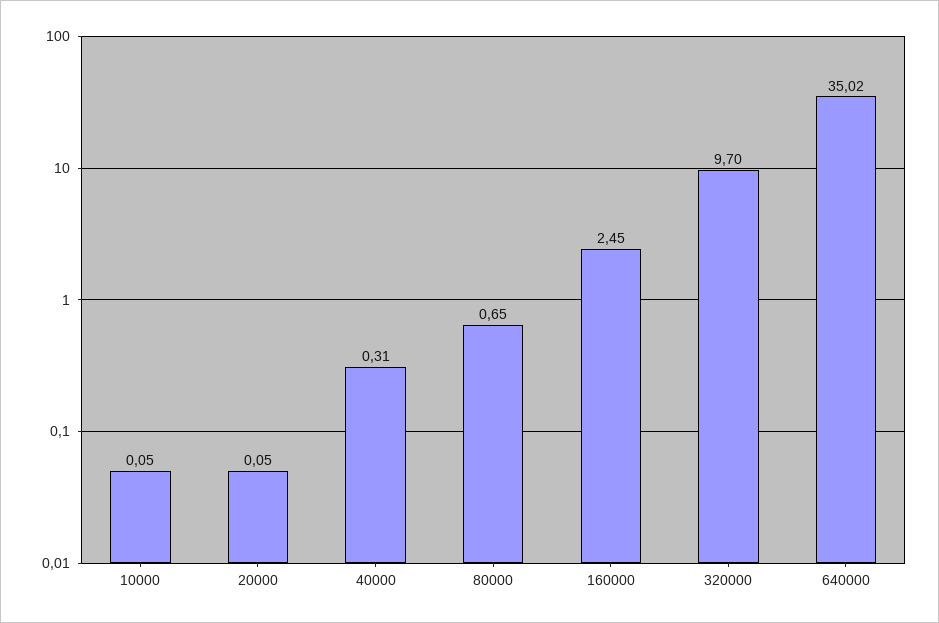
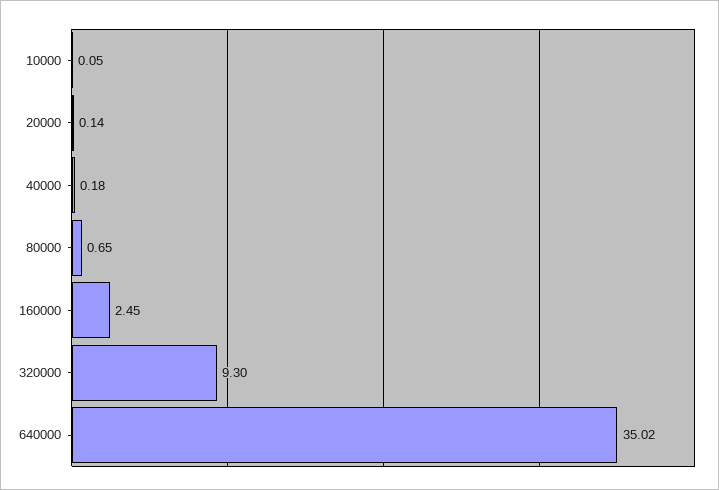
20000: 0.05 -> 0.14
40000: 0.31 -> 0.18
320000: 9.7 -> 9.3

